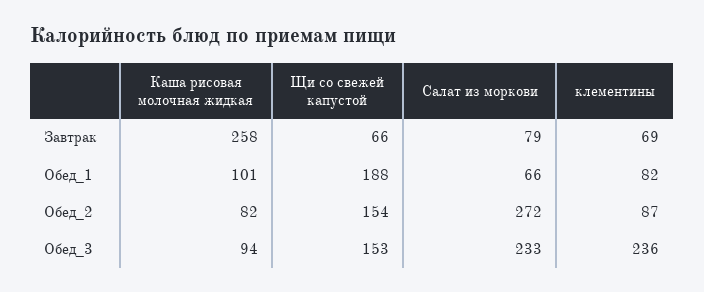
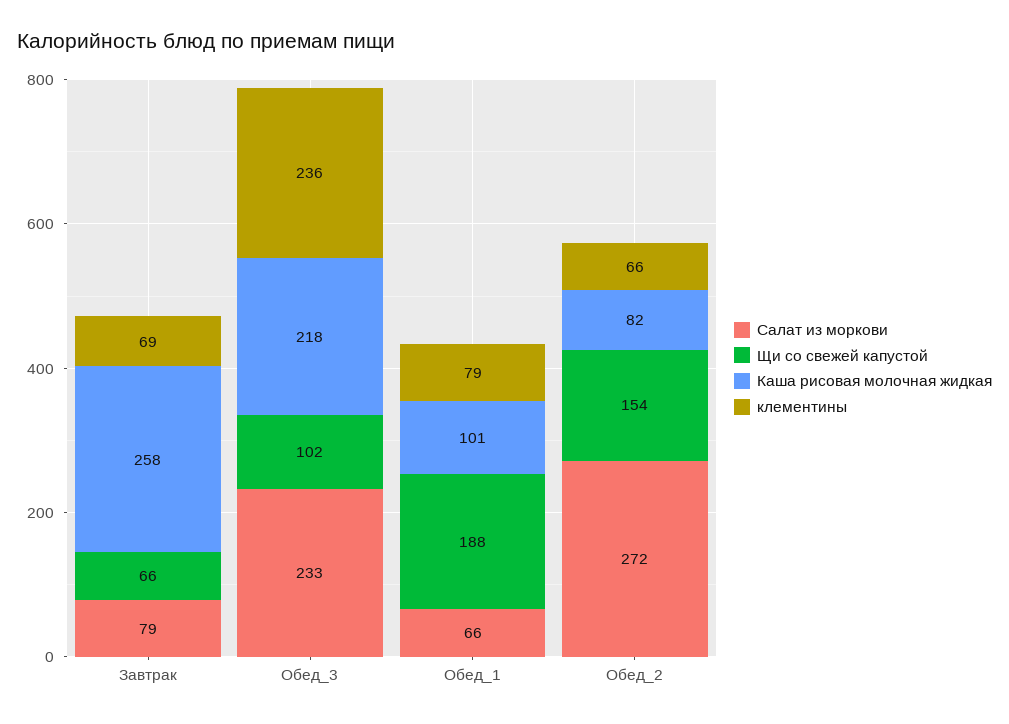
клементины, Обед_1: 82 -> 79
клементины, Обед_2: 87 -> 66
Каша рисовая молочная жидкая, Обед_3: 94 -> 218
Щи со свежей капустой, Обед_3: 153 -> 102

